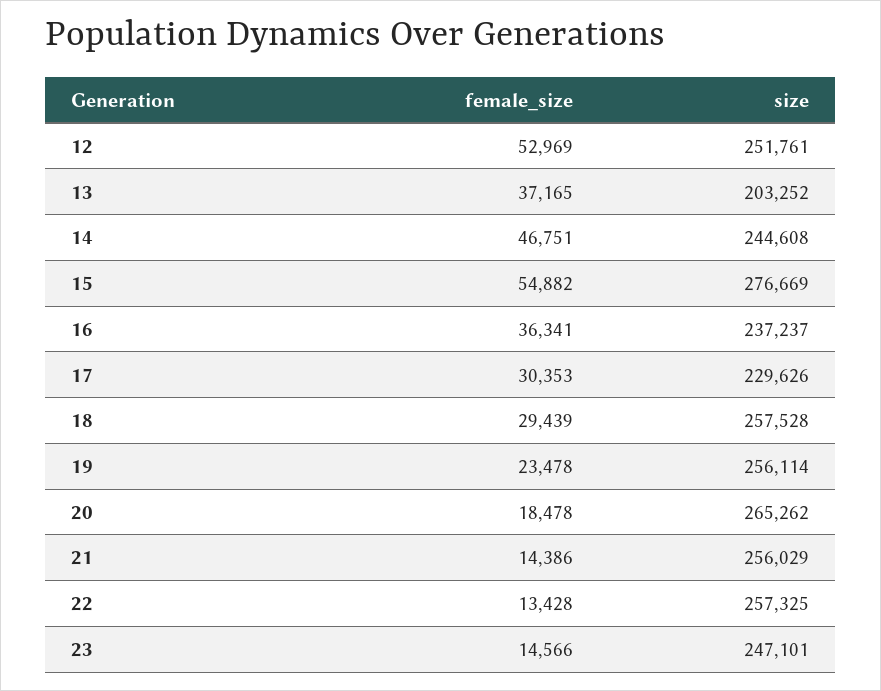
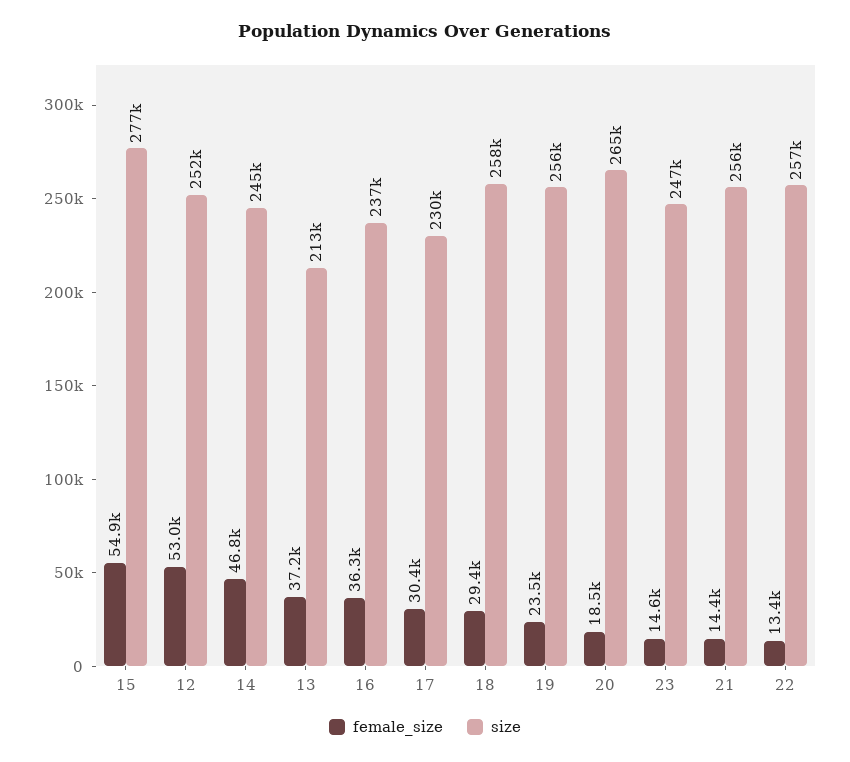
size, 13: 203252 -> 213000

